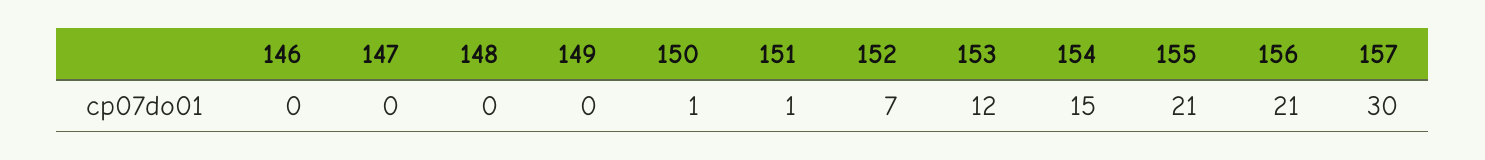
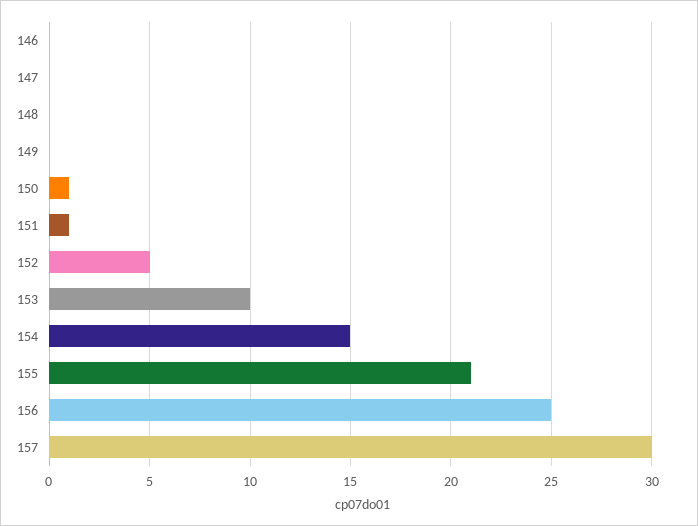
152: 7 -> 5
153: 12 -> 10
156: 21 -> 25

